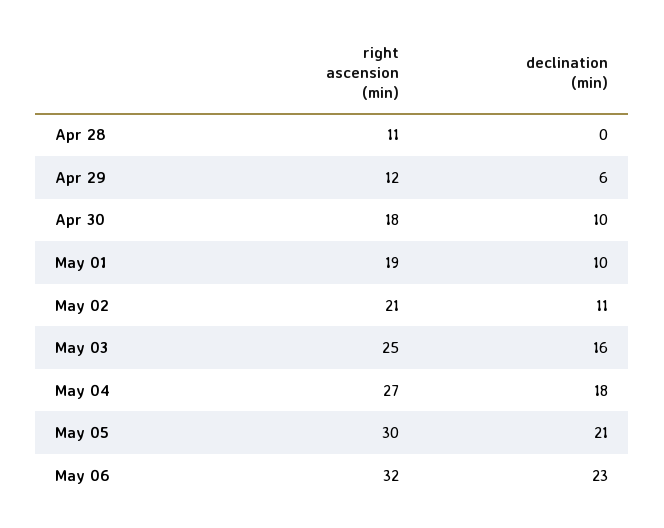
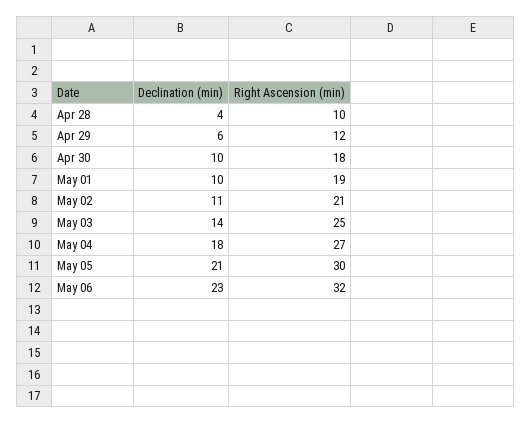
right ascension (min), Apr 28: 11 -> 10
declination (min), Apr 28: 0 -> 4
declination (min), May 03: 16 -> 14

